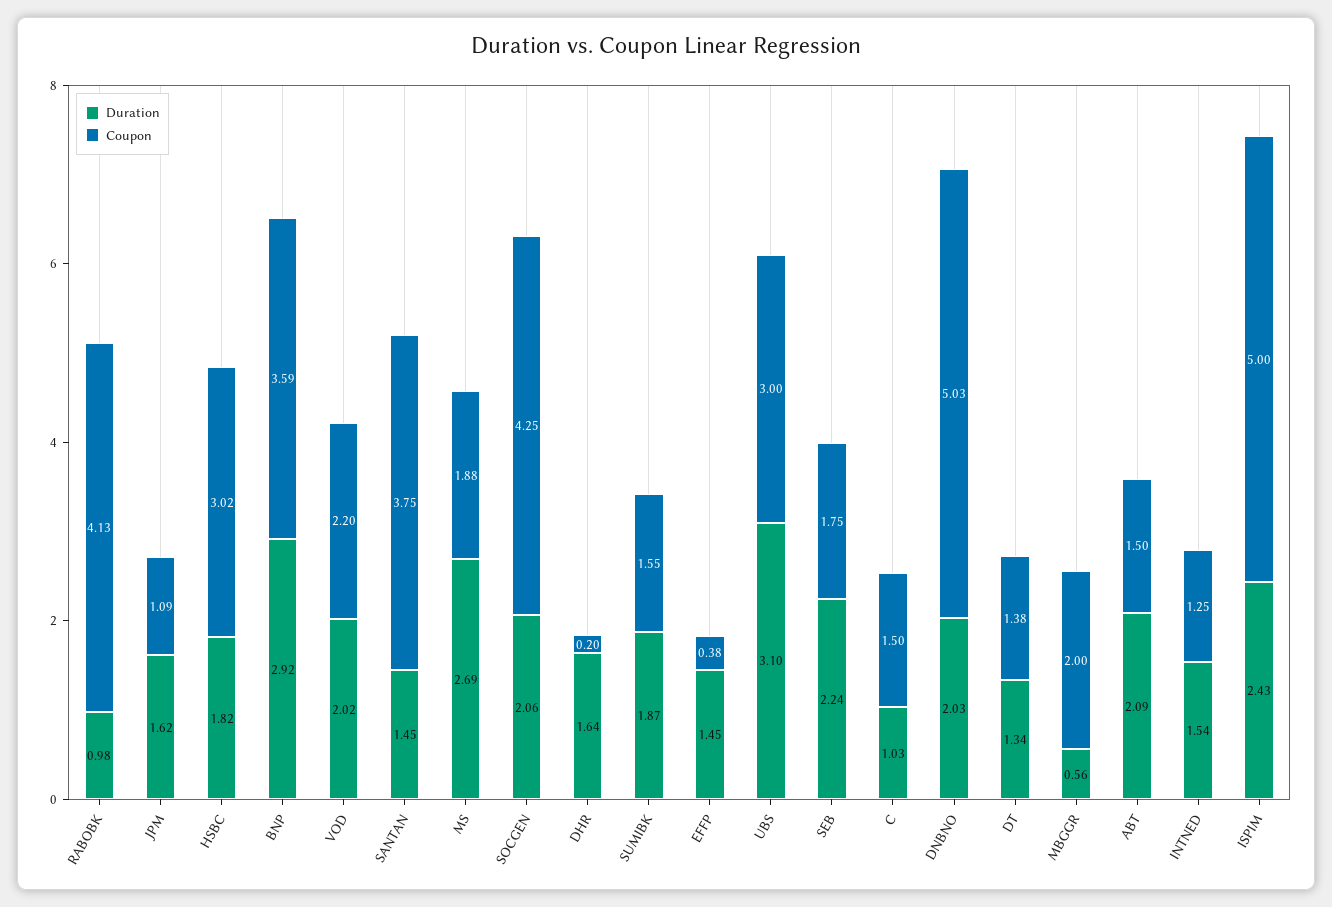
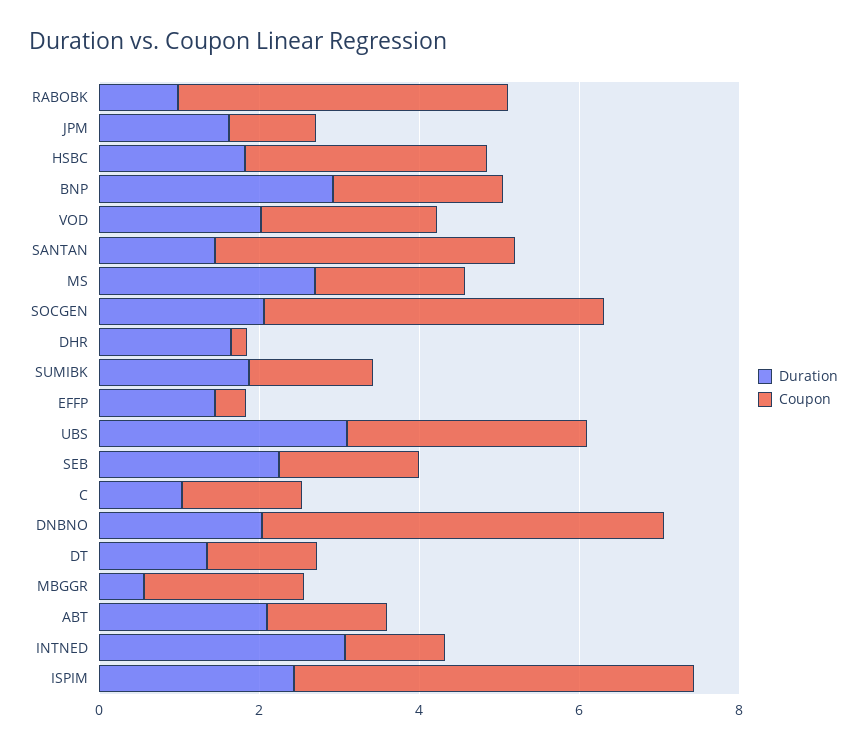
Coupon, BNP: 3.59 -> 2
Duration, INTNED: 1.54 -> 3

